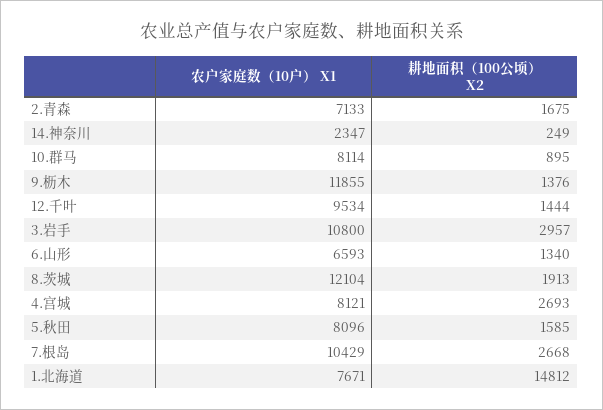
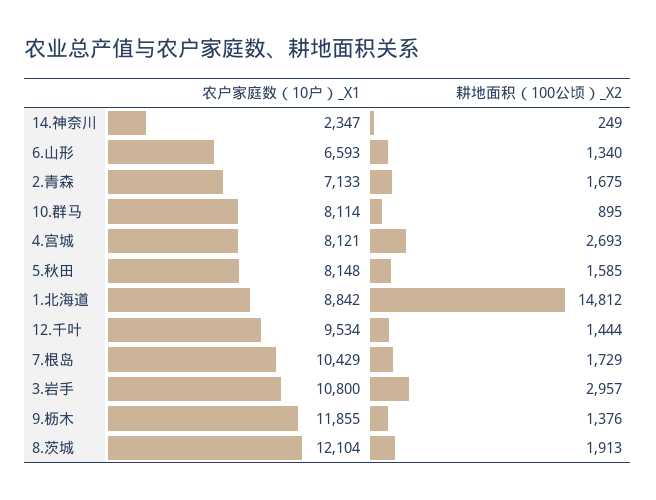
农户家庭数（10户） X1, 5.秋田: 8096 -> 8148
耕地面积（100公顷） X2, 7.根岛: 2668 -> 1729
农户家庭数（10户） X1, 1.北海道: 7671 -> 8842

